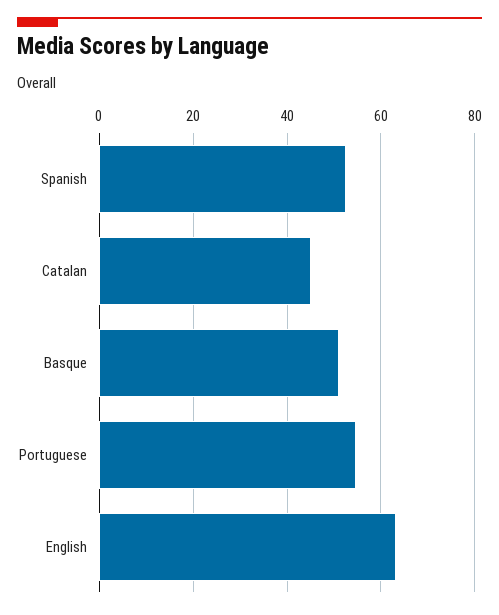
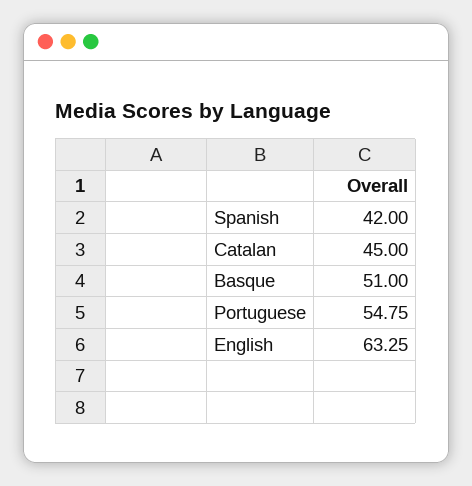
Spanish: 52 -> 42

